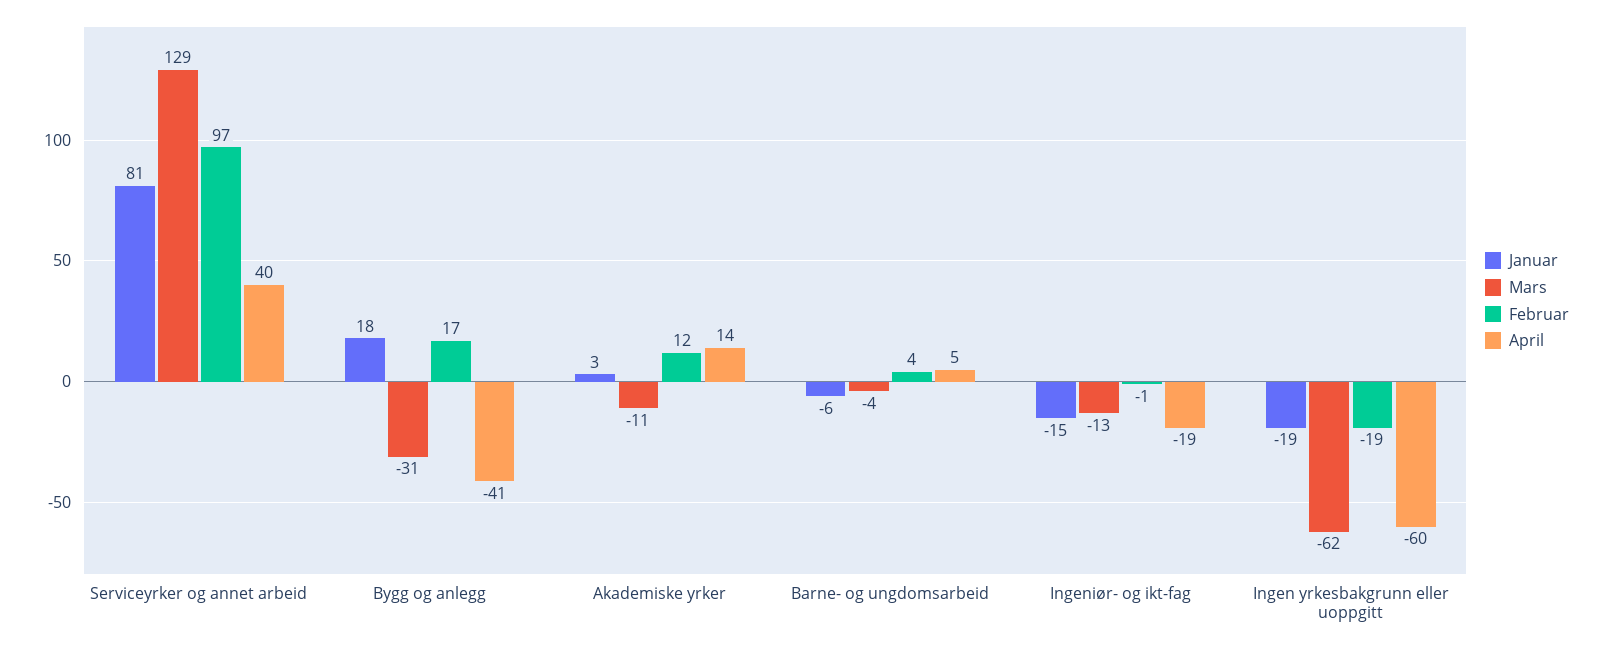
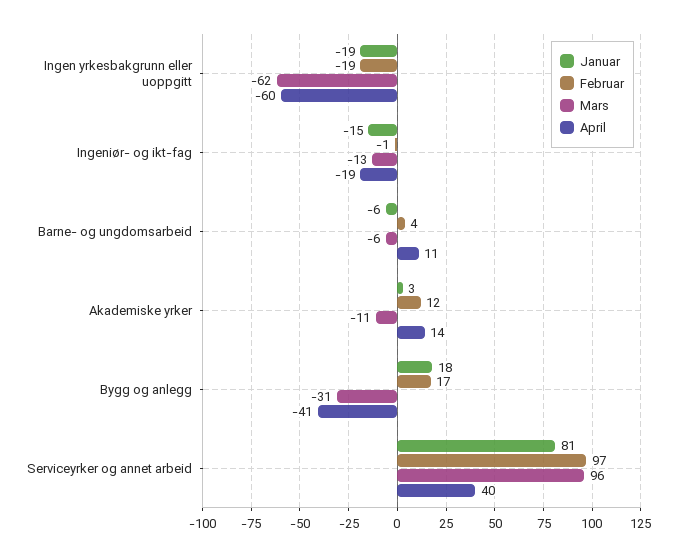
Mars, Serviceyrker og annet arbeid: 129 -> 96
Mars, Barne- og ungdomsarbeid: -4 -> -6
April, Barne- og ungdomsarbeid: 5 -> 11

